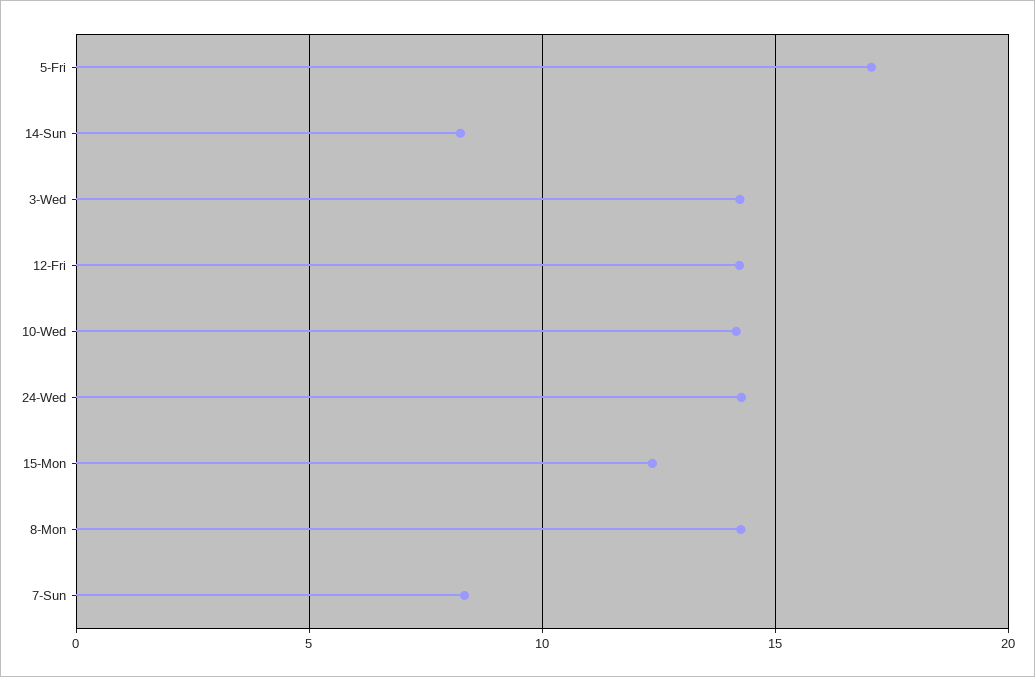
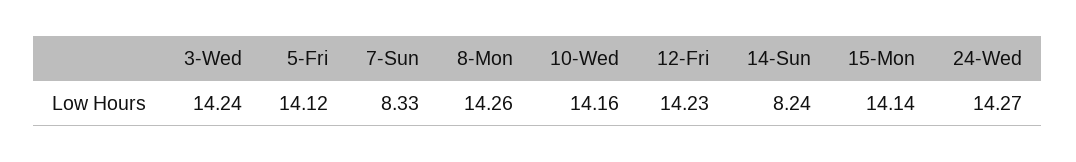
5-Fri: 17 -> 14.12
15-Mon: 12.5 -> 14.14

